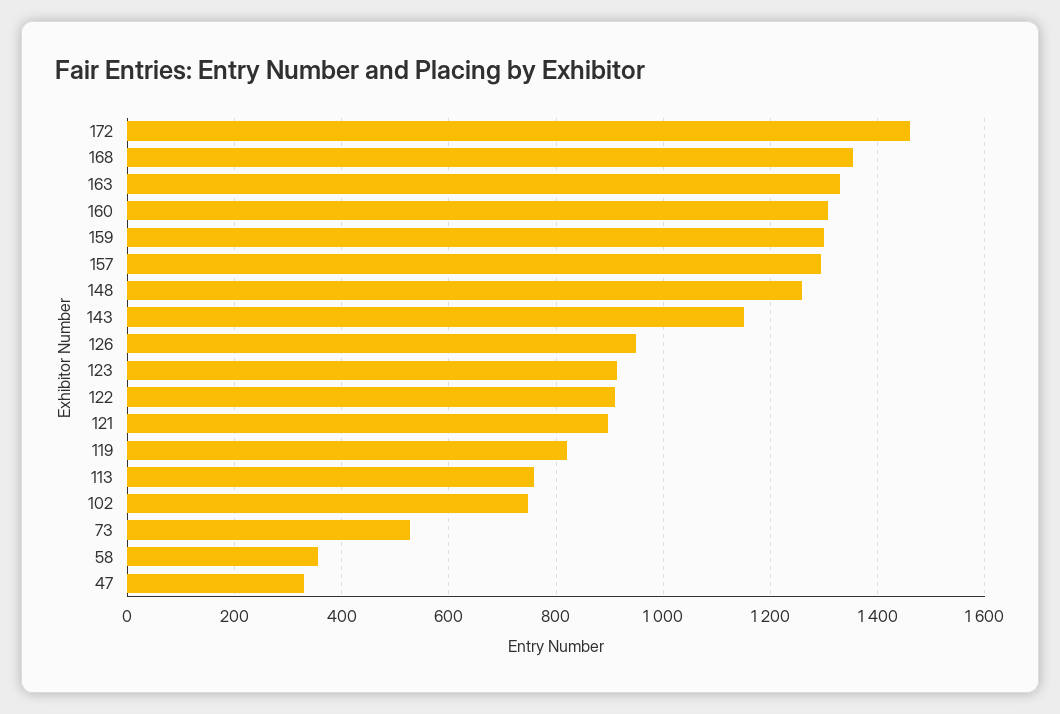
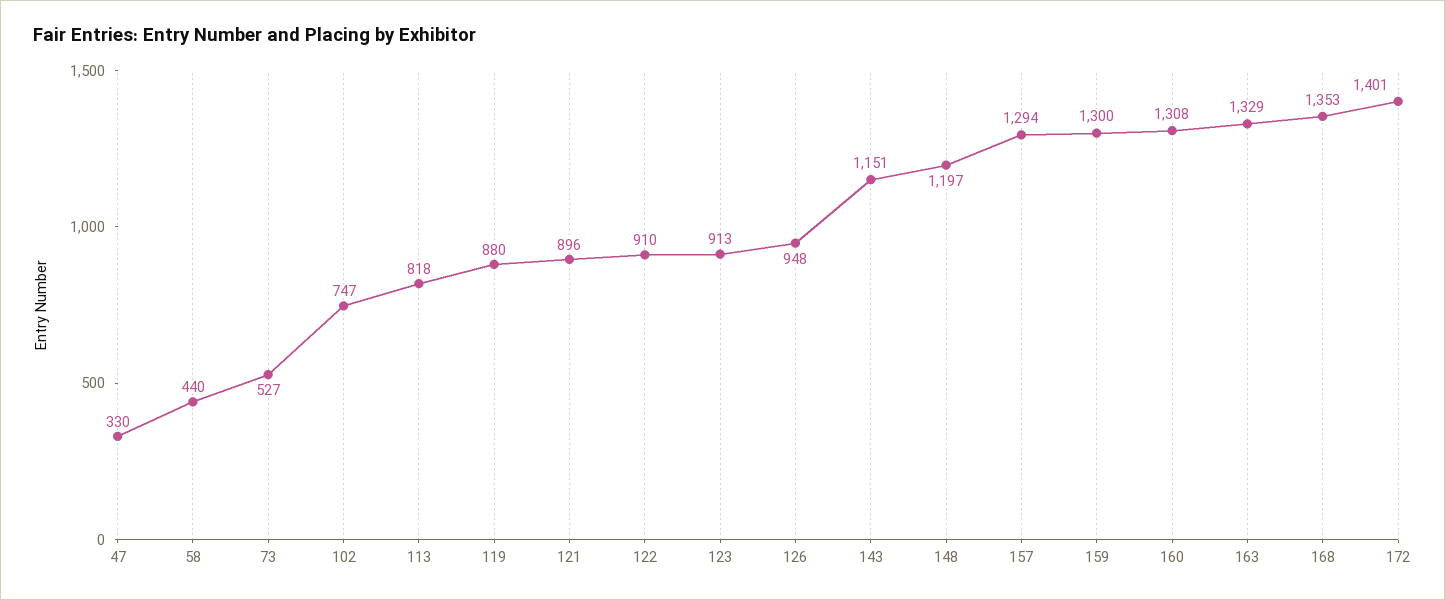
172: 1460 -> 1401
148: 1260 -> 1197
119: 820 -> 880
113: 760 -> 818
58: 360 -> 440

